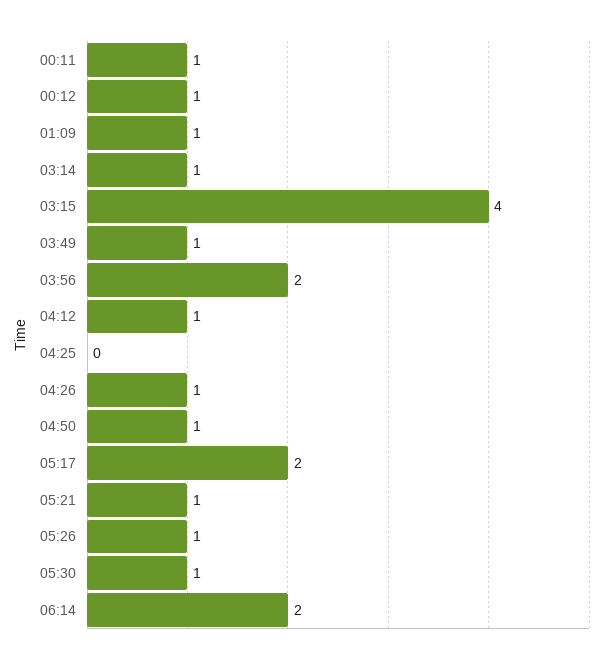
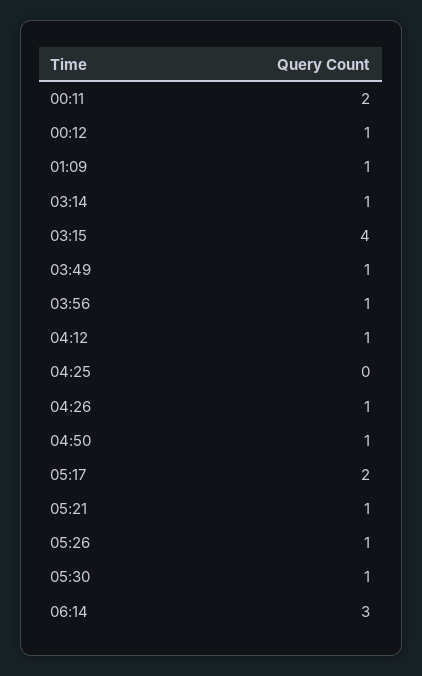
00:11: 1 -> 2
03:56: 2 -> 1
06:14: 2 -> 3

